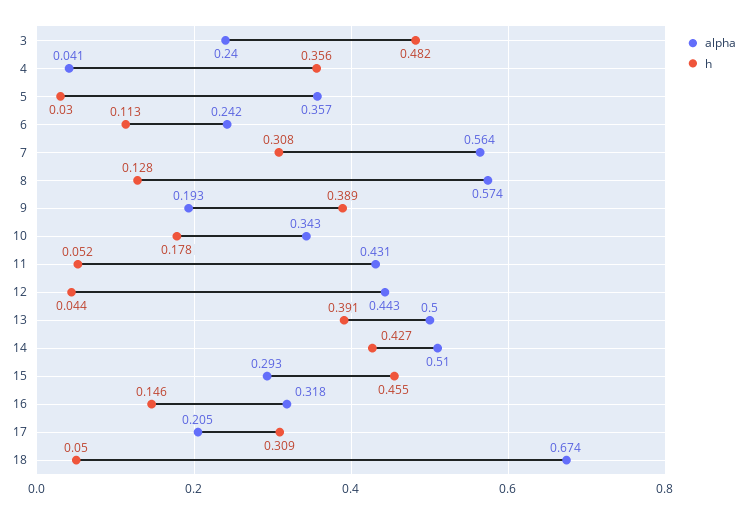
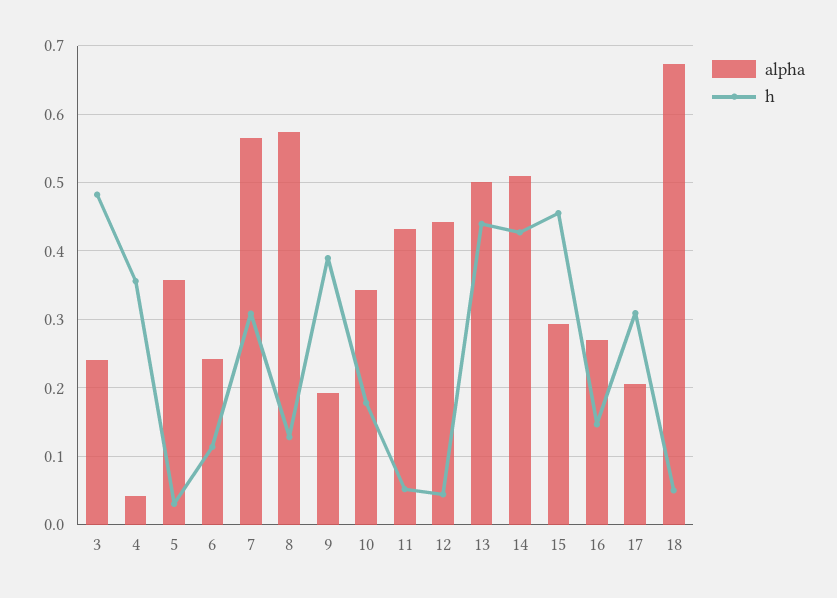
h, 13: 0.391 -> 0.44
alpha, 16: 0.318 -> 0.27

